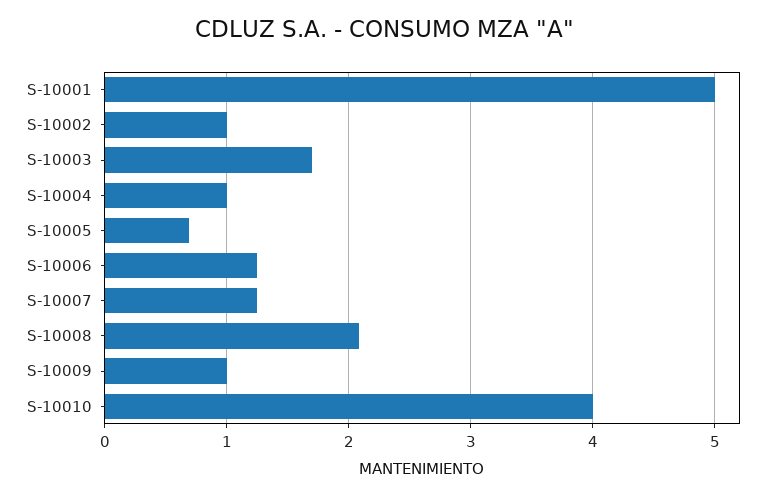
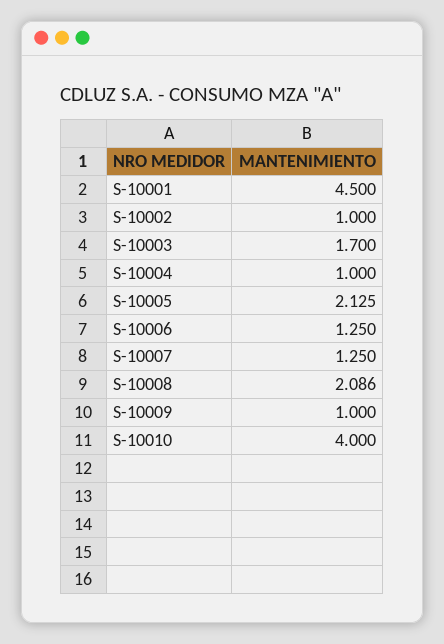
S-10001: 5 -> 4.5
S-10005: 0.7 -> 2.125

